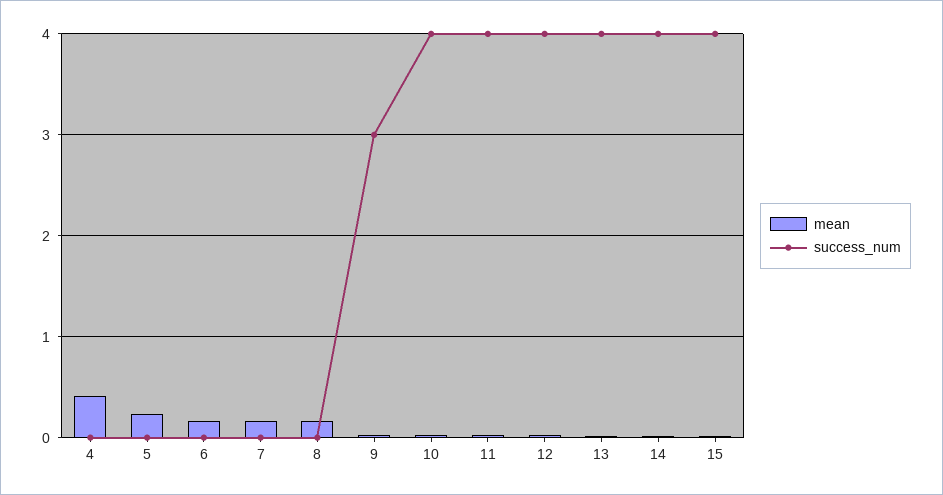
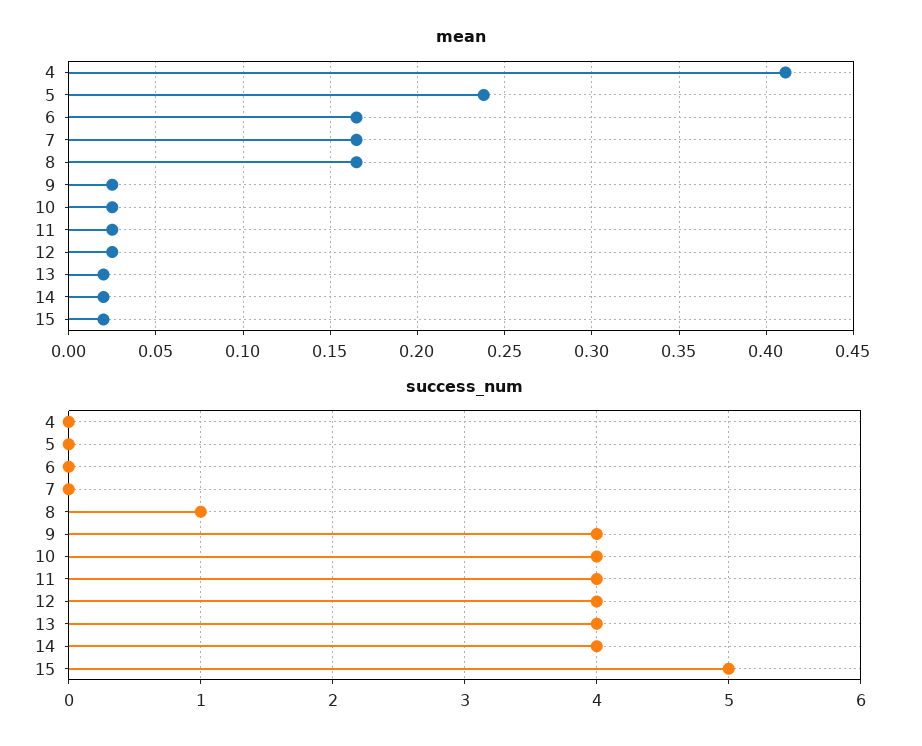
success_num, 8: 0 -> 1
success_num, 9: 3 -> 4
success_num, 15: 4 -> 5

